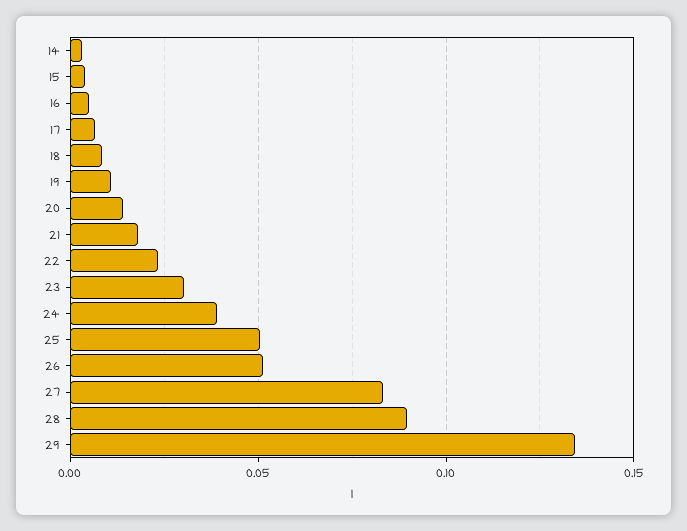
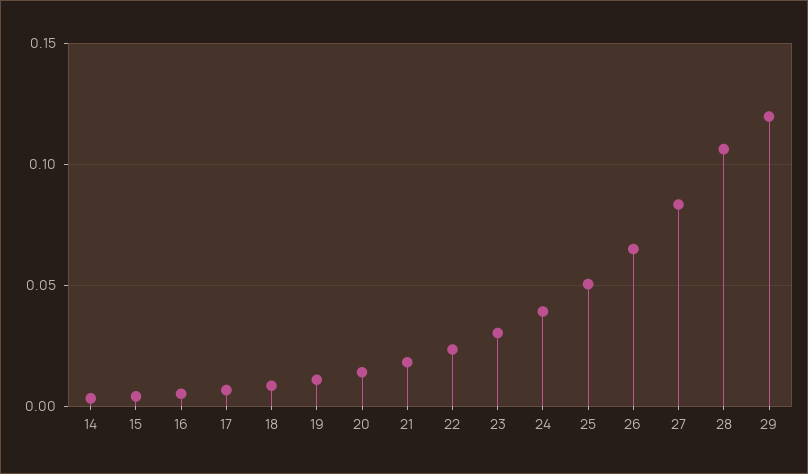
26: 0.05 -> 0.065
28: 0.09 -> 0.105
29: 0.135 -> 0.12

